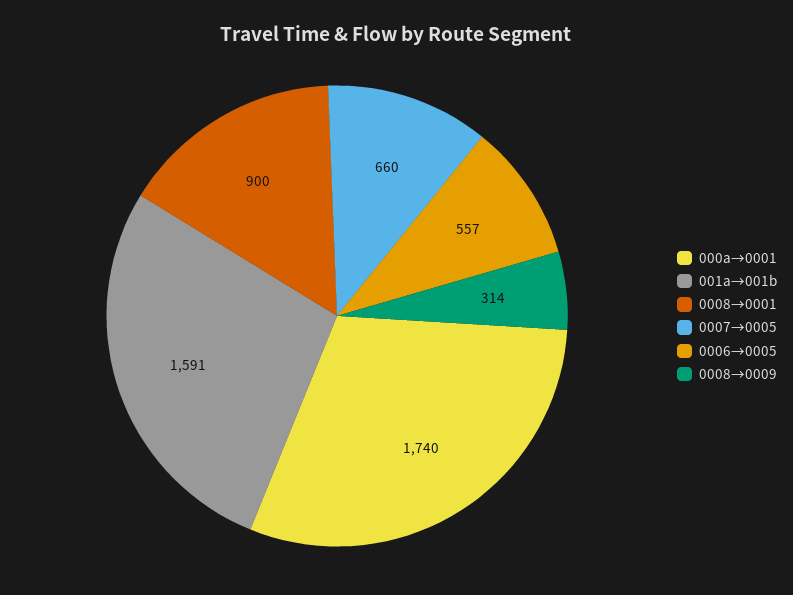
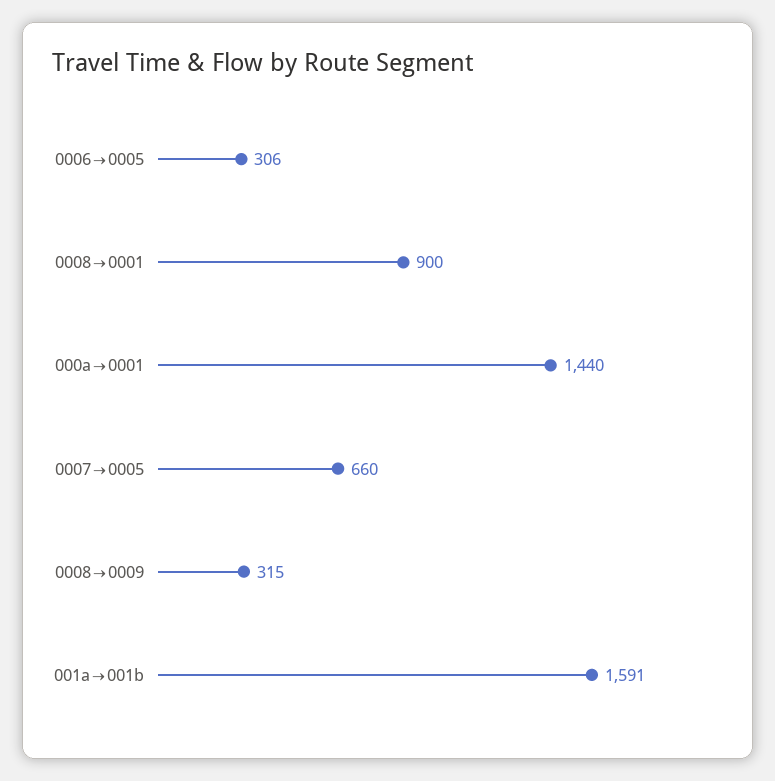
000a→0001: 1740 -> 1440
0006→0005: 557 -> 306
0008→0009: 314 -> 315

